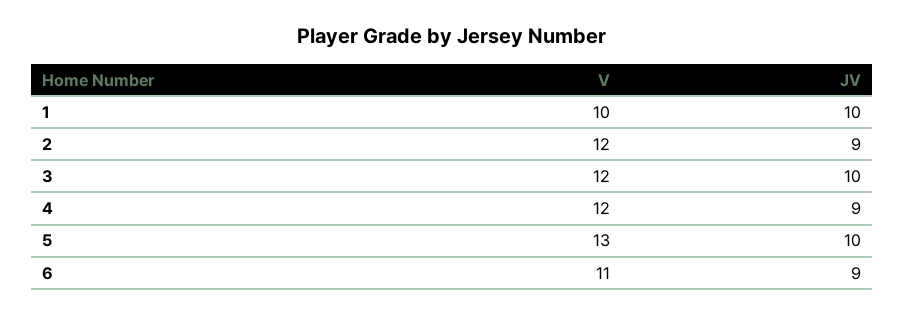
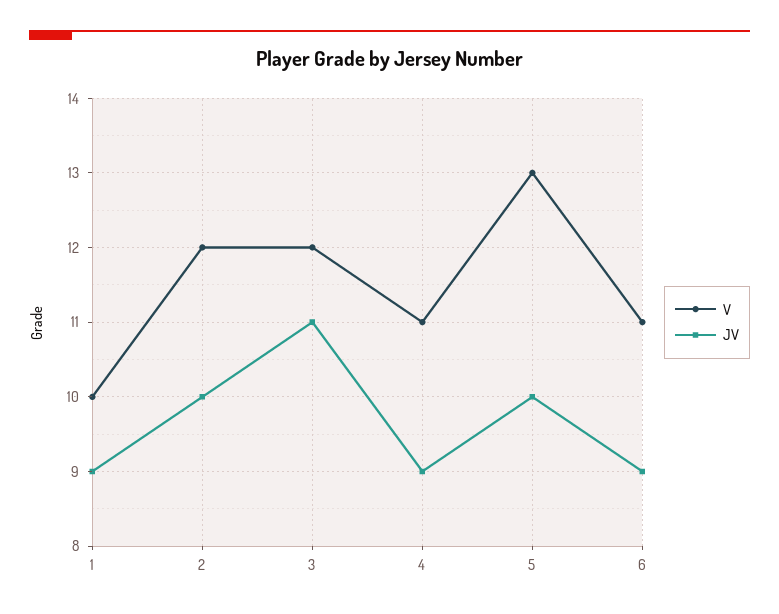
JV, 1: 10 -> 9
JV, 2: 9 -> 10
JV, 3: 10 -> 11
V, 4: 12 -> 11

